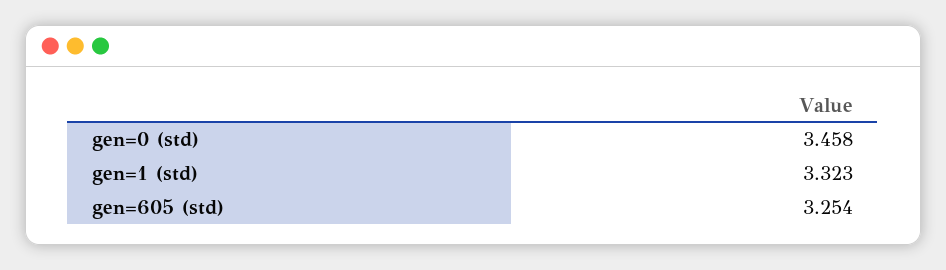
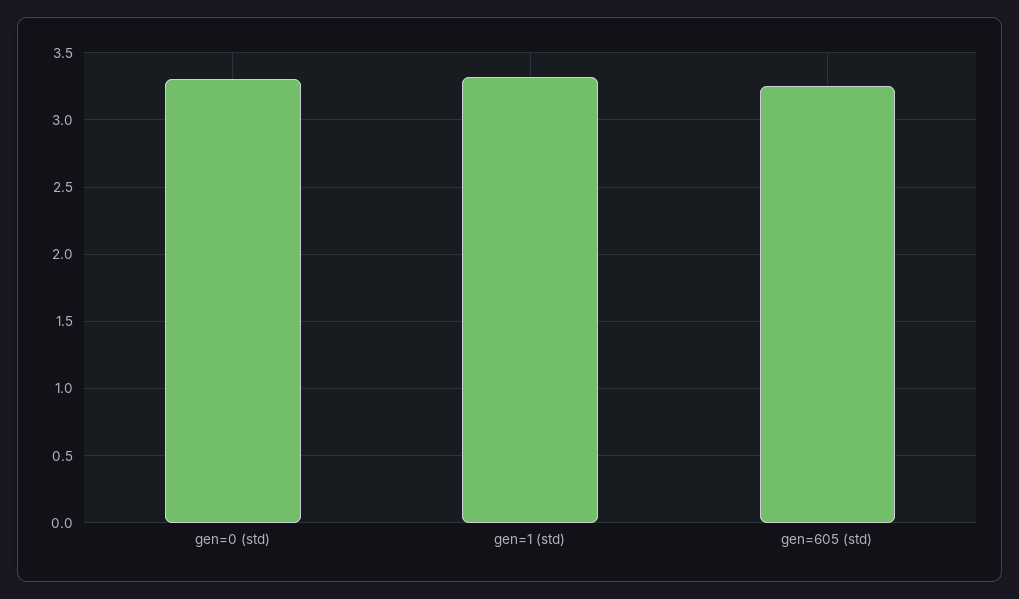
gen=0 (std): 3.458 -> 3.3

